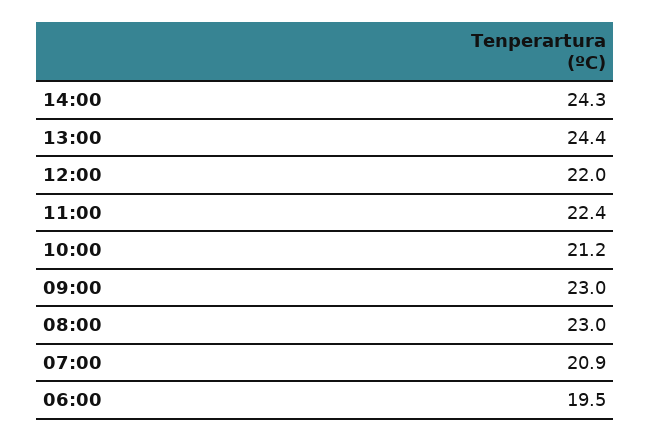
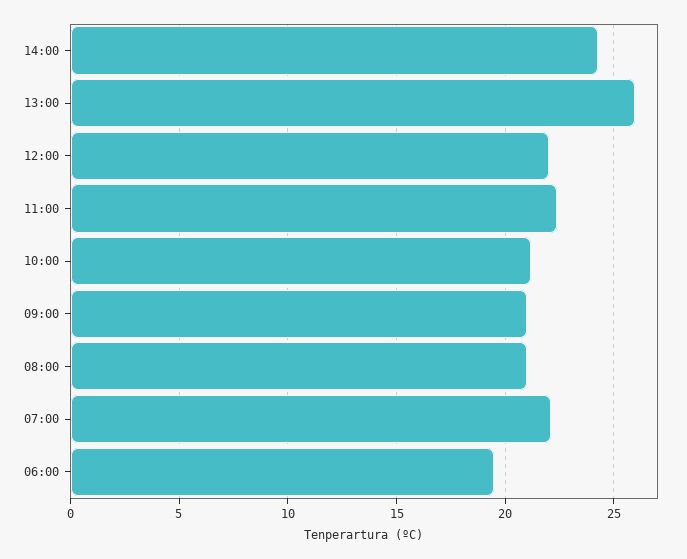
13:00: 24.4 -> 26
09:00: 23 -> 21
08:00: 23 -> 21
07:00: 20.9 -> 22

